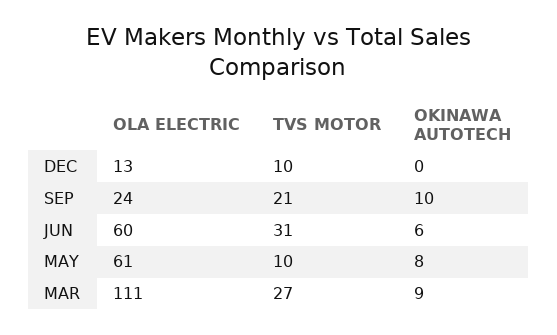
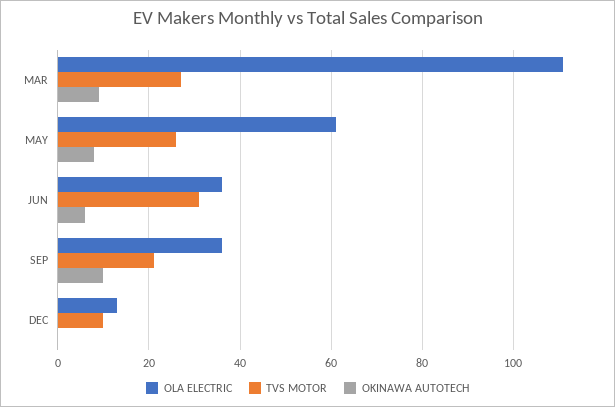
OLA ELECTRIC, SEP: 24 -> 35
OLA ELECTRIC, JUN: 60 -> 35
TVS MOTOR, MAY: 10 -> 25

